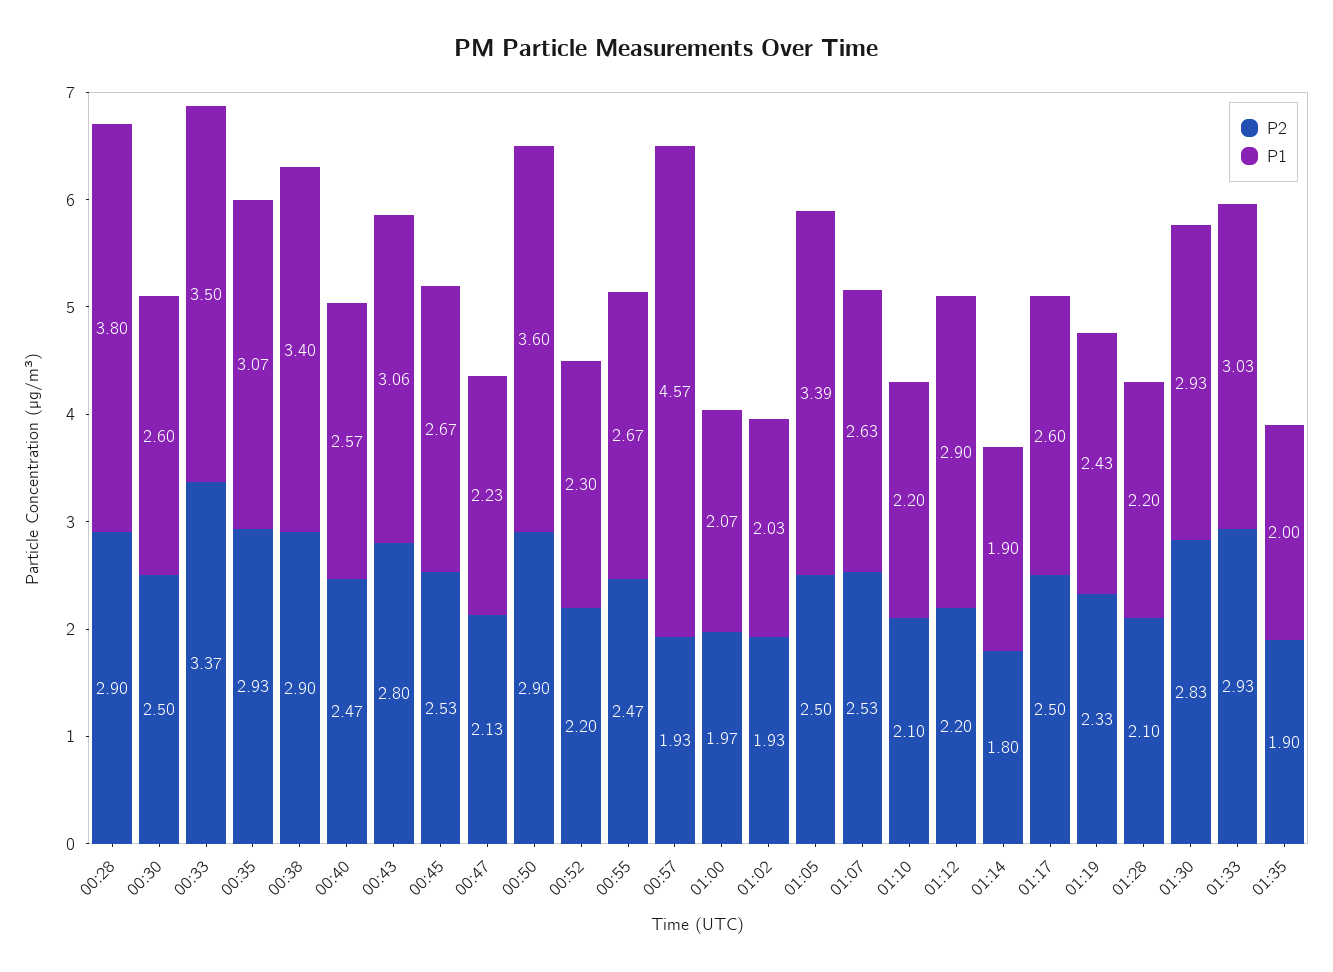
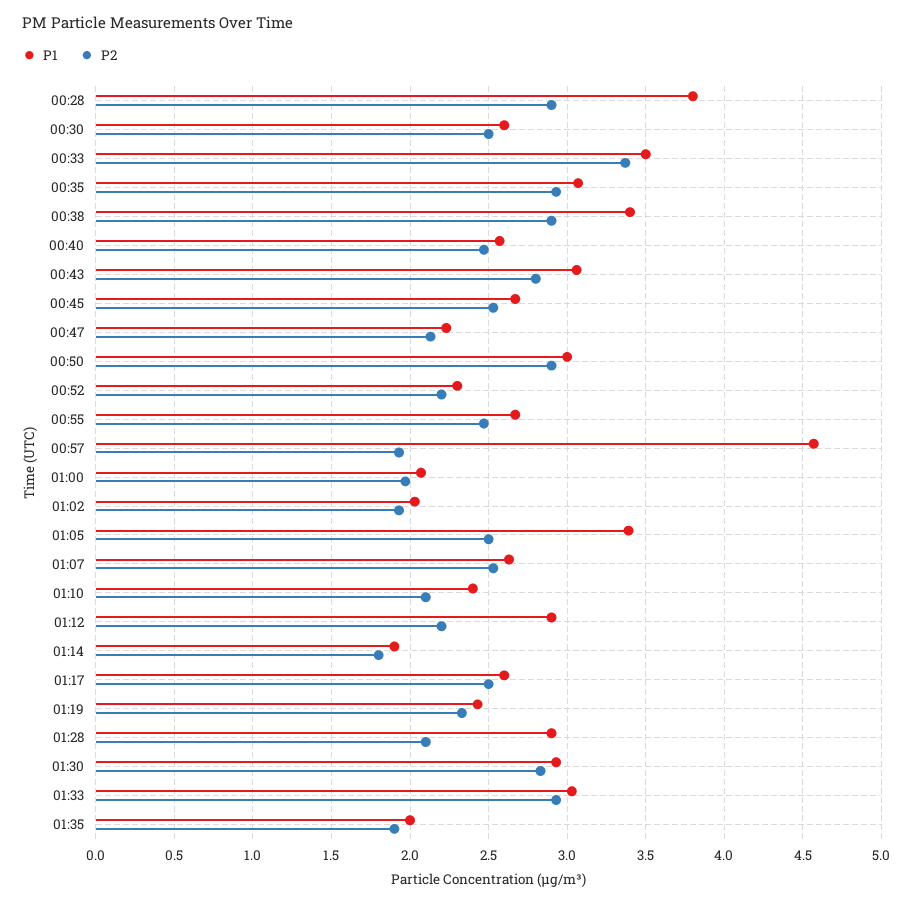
P1, 00:50: 3.6 -> 3
P1, 01:10: 2.2 -> 2.4
P1, 01:28: 2.2 -> 2.9

